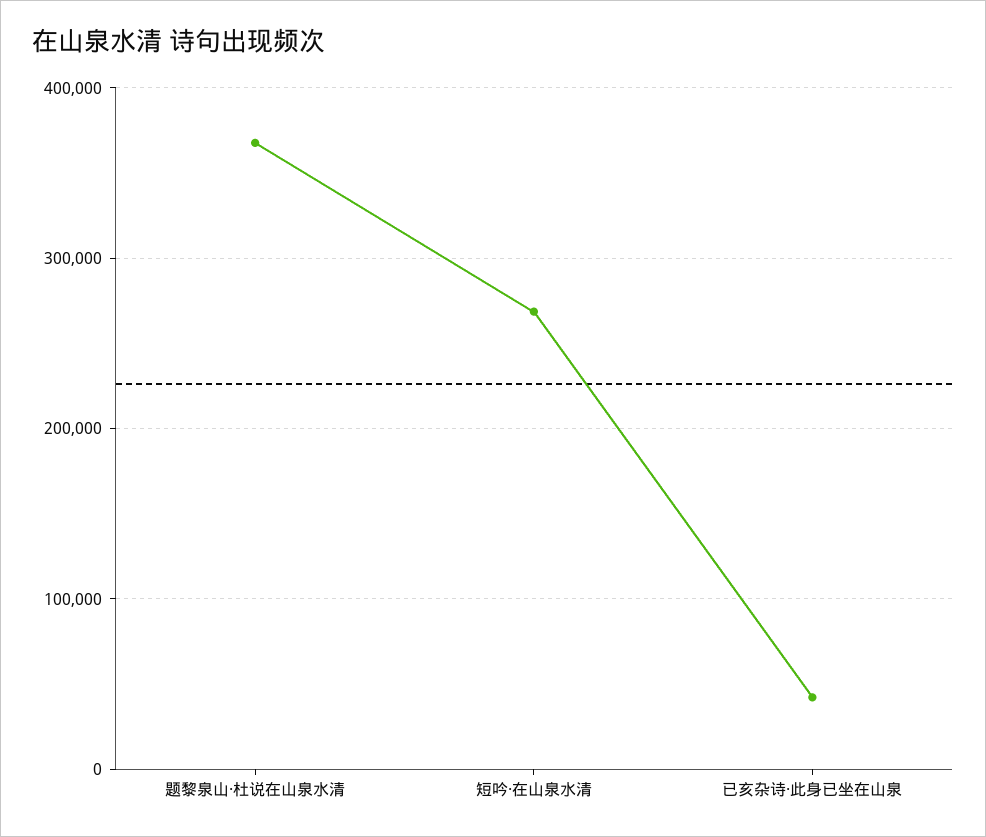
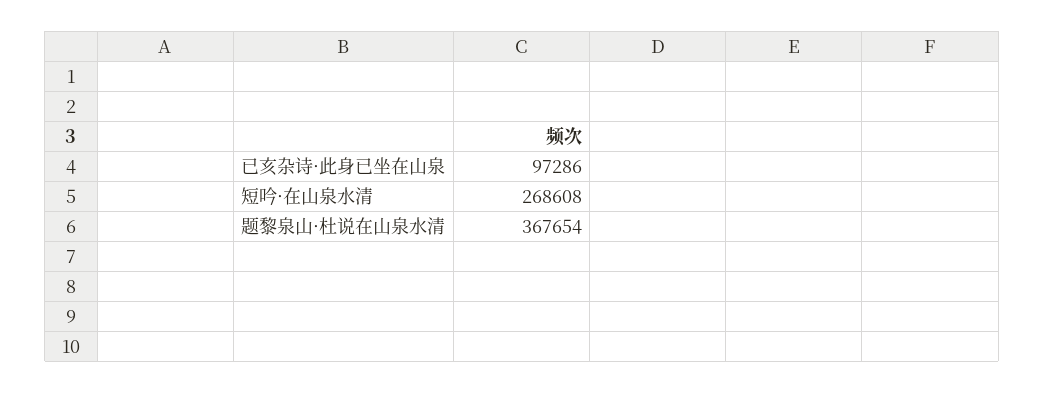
已亥杂诗·此身已坐在山泉: 40000 -> 97286

